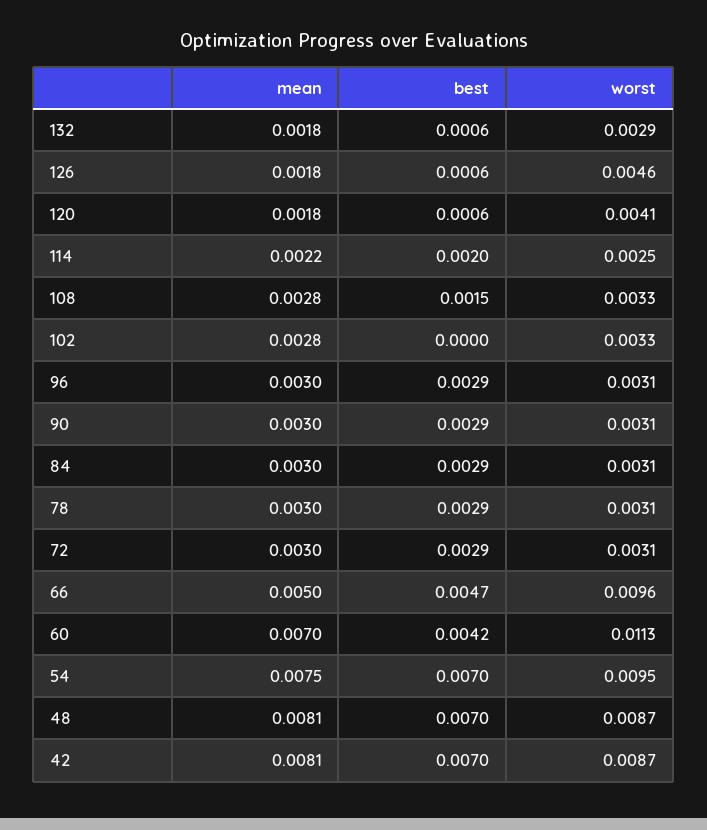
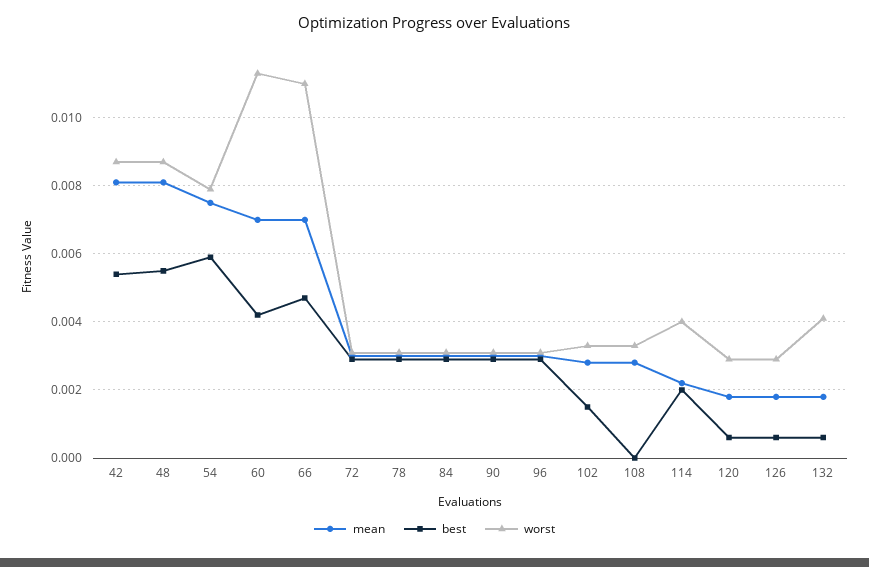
worst, 132: 0.0029 -> 0.004
worst, 126: 0.0046 -> 0.003
worst, 120: 0.0041 -> 0.003
worst, 114: 0.0025 -> 0.004
best, 108: 0.0015 -> 0
best, 102: 0 -> 0.0015
mean, 66: 0.005 -> 0.007
worst, 66: 0.0096 -> 0.011
best, 54: 0.007 -> 0.006
worst, 54: 0.0095 -> 0.008
best, 48: 0.007 -> 0.0055
best, 42: 0.007 -> 0.0055

